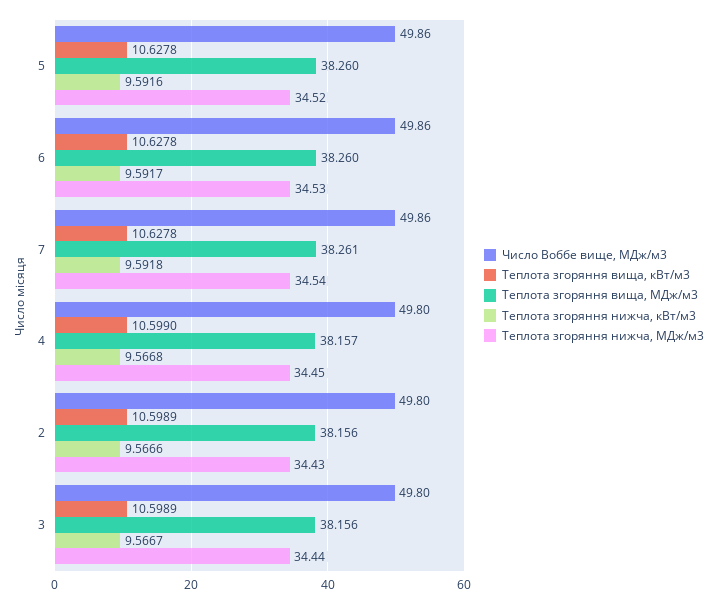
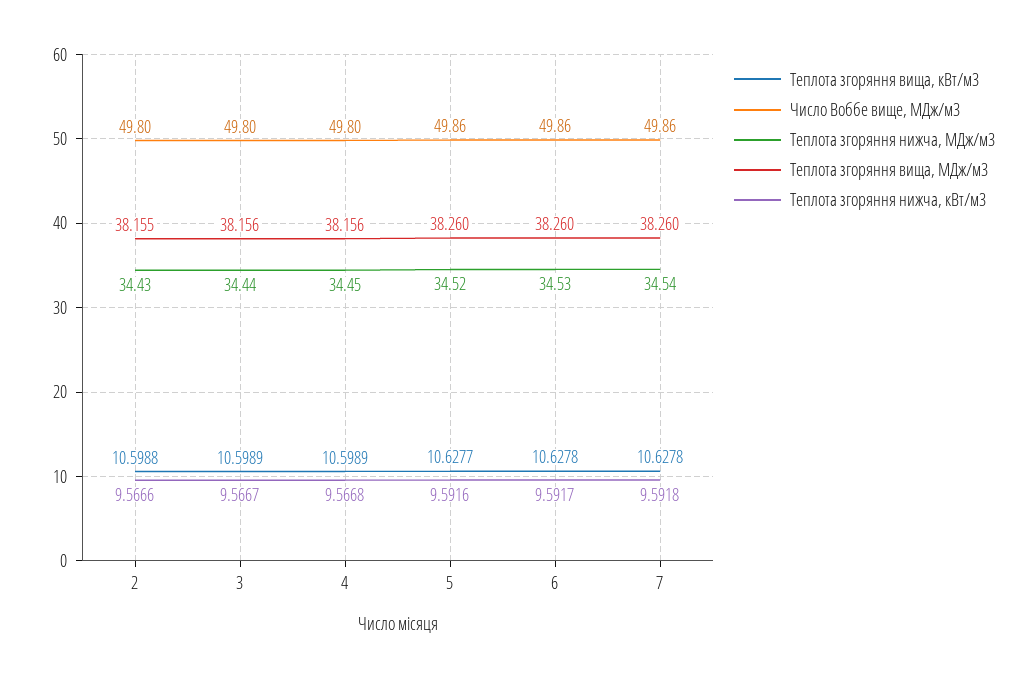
Теплота згоряння вища, кВт/м3, 5: 10.6278 -> 10.6277
Теплота згоряння вища, МДж/м3, 7: 38.261 -> 38.26
Теплота згоряння вища, кВт/м3, 4: 10.599 -> 10.5989
Теплота згоряння вища, МДж/м3, 4: 38.157 -> 38.156
Теплота згоряння вища, кВт/м3, 2: 10.5989 -> 10.5988
Теплота згоряння вища, МДж/м3, 2: 38.156 -> 38.155

